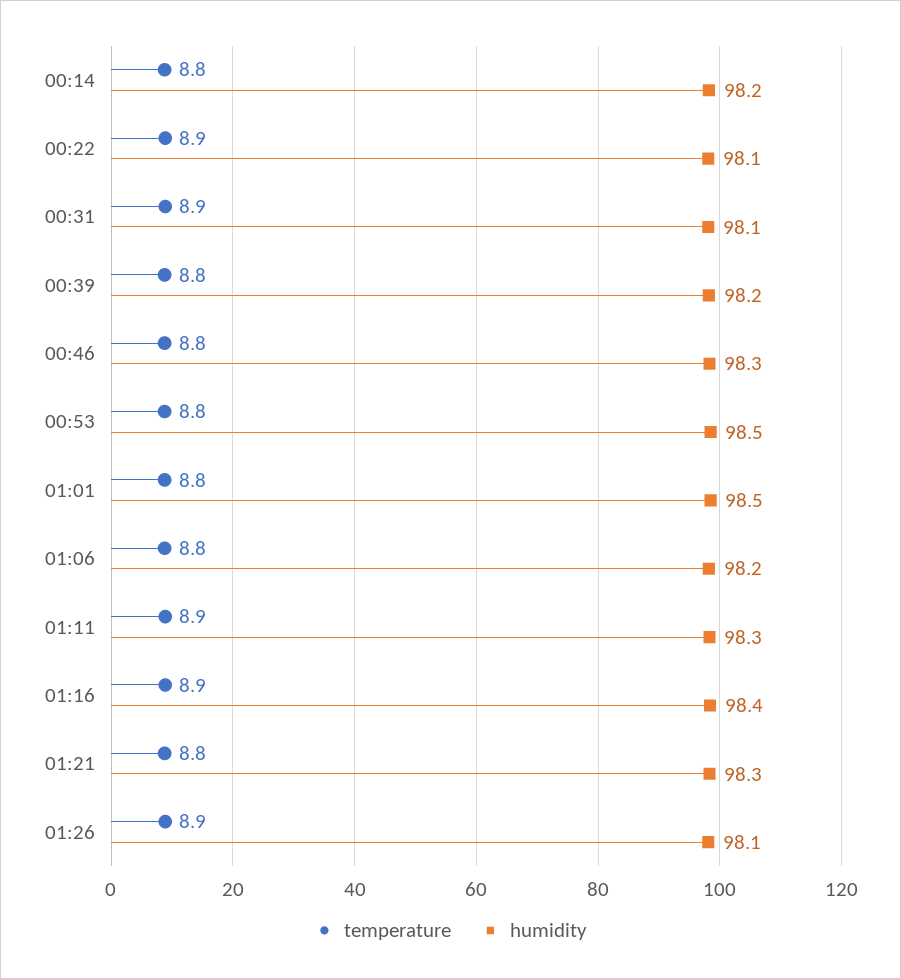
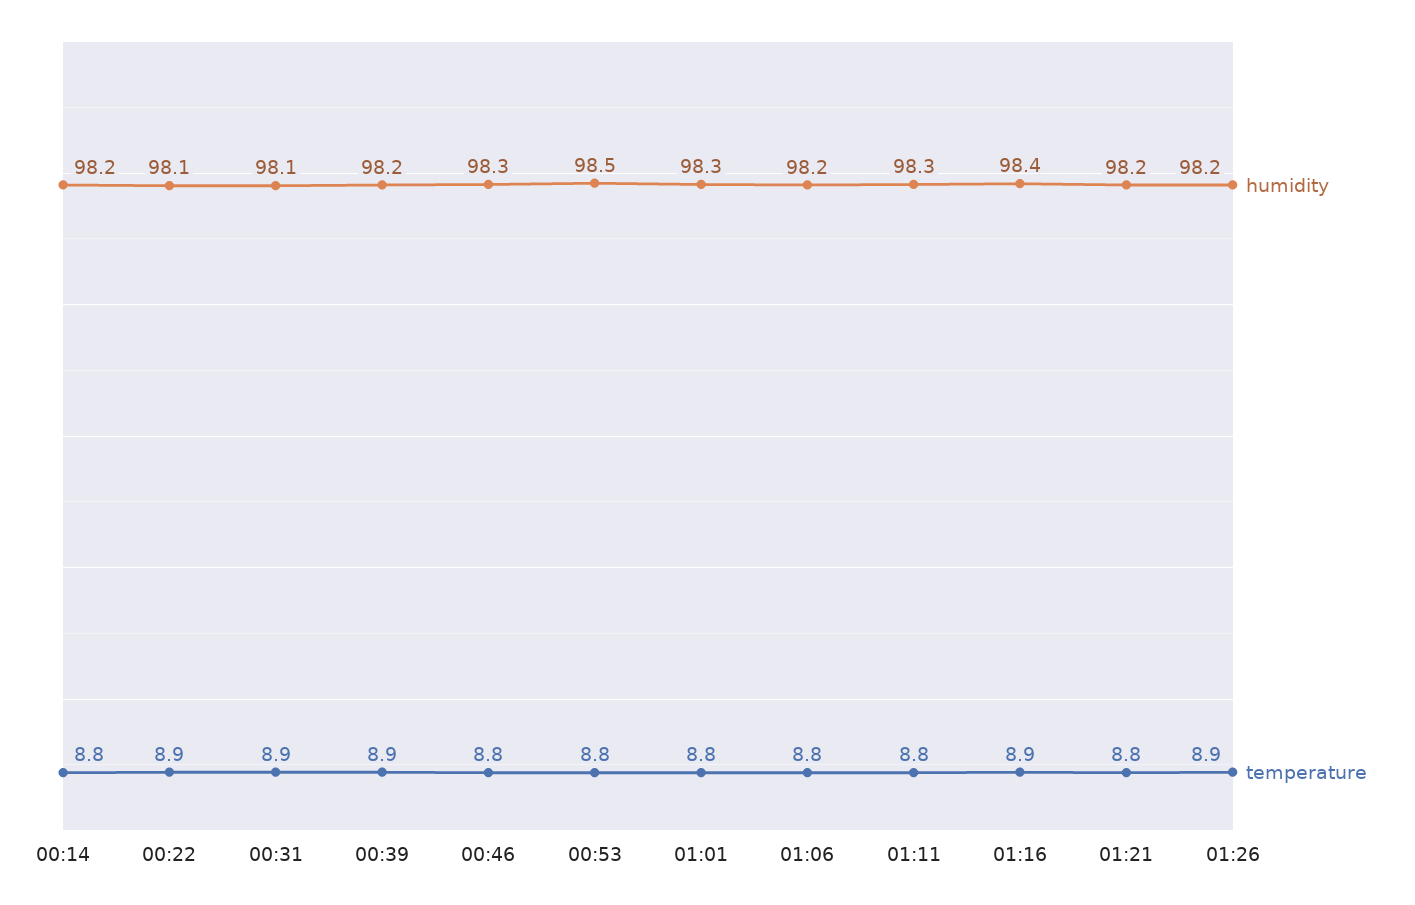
temperature, 00:39: 8.8 -> 8.9
humidity, 01:01: 98.5 -> 98.3
temperature, 01:11: 8.9 -> 8.8
humidity, 01:21: 98.3 -> 98.2
humidity, 01:26: 98.1 -> 98.2

